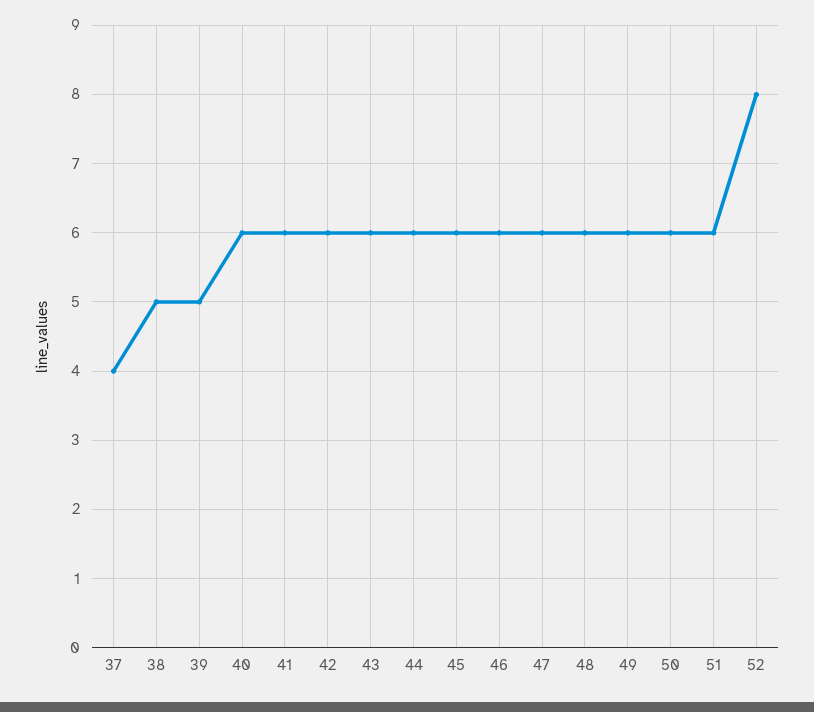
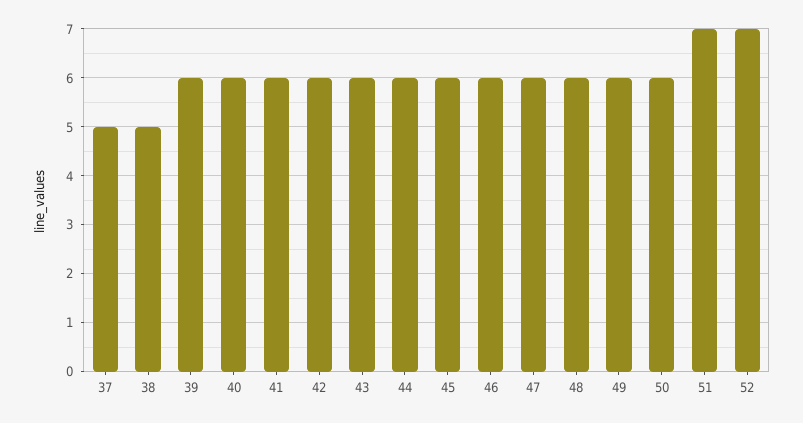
37: 4 -> 5
39: 5 -> 6
51: 6 -> 7
52: 8 -> 7

